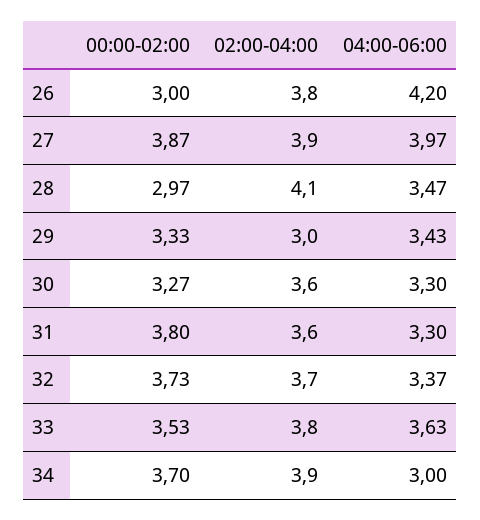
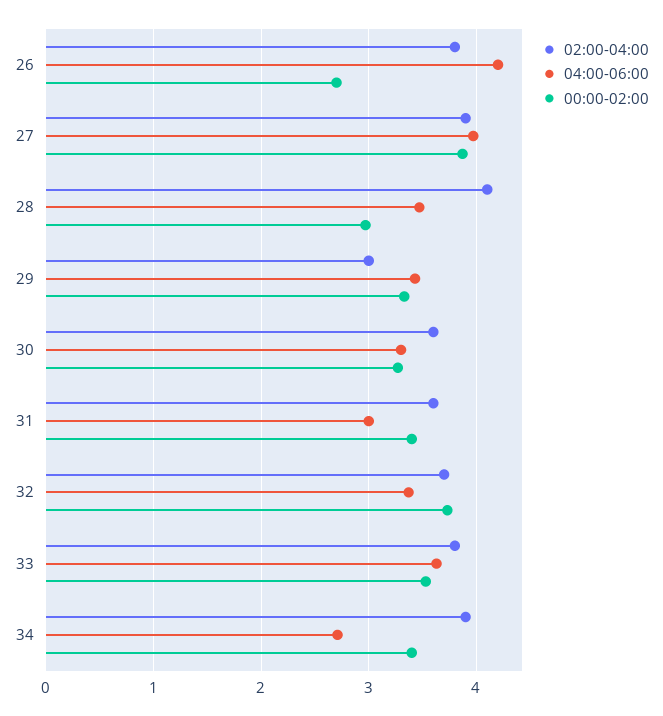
00:00-02:00, 26: 3 -> 2.7
00:00-02:00, 31: 3.8 -> 3.4
04:00-06:00, 31: 3.3 -> 3
00:00-02:00, 34: 3.7 -> 3.4
04:00-06:00, 34: 3 -> 2.7

